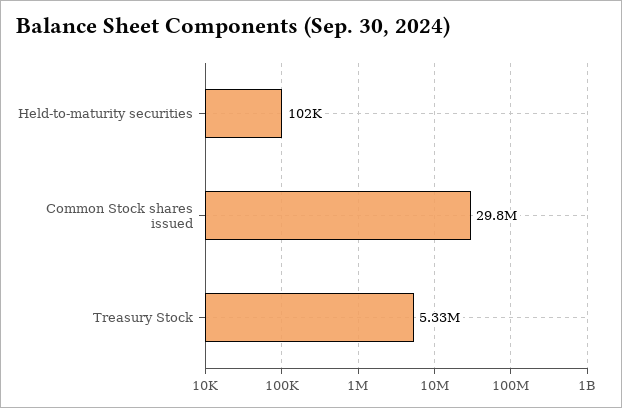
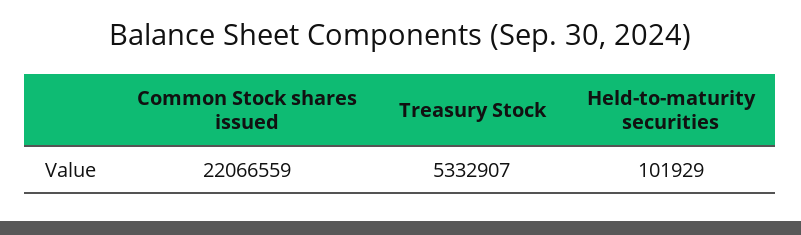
Common Stock shares issued: 29800000 -> 22066559

